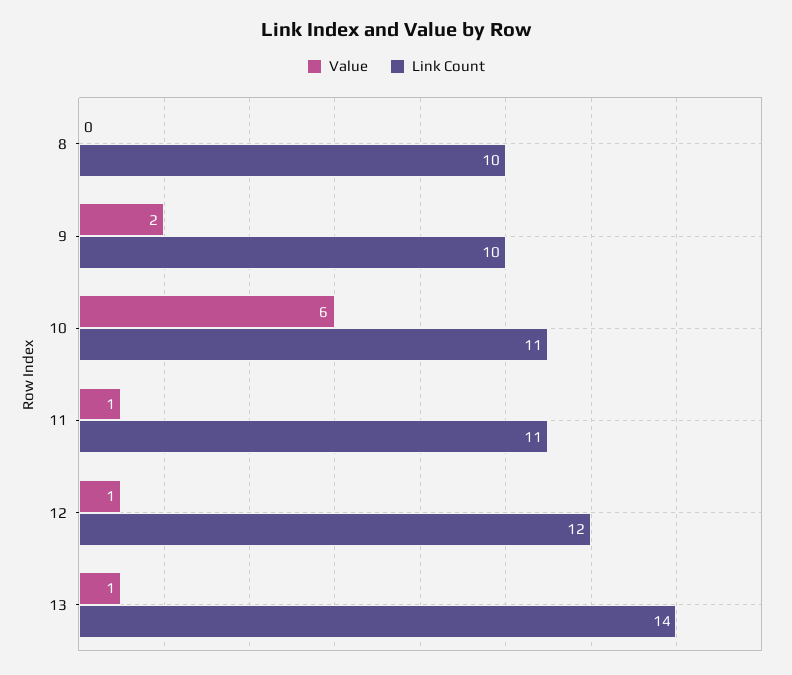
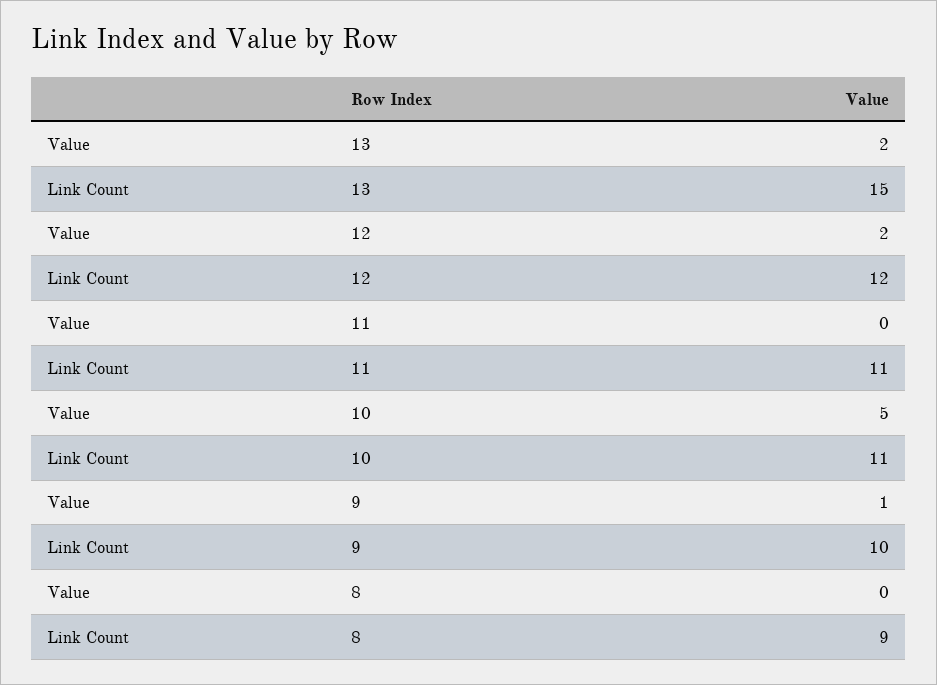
Link Count, 8: 10 -> 9
Value, 9: 2 -> 1
Value, 10: 6 -> 5
Value, 11: 1 -> 0
Value, 12: 1 -> 2
Value, 13: 1 -> 2
Link Count, 13: 14 -> 15

